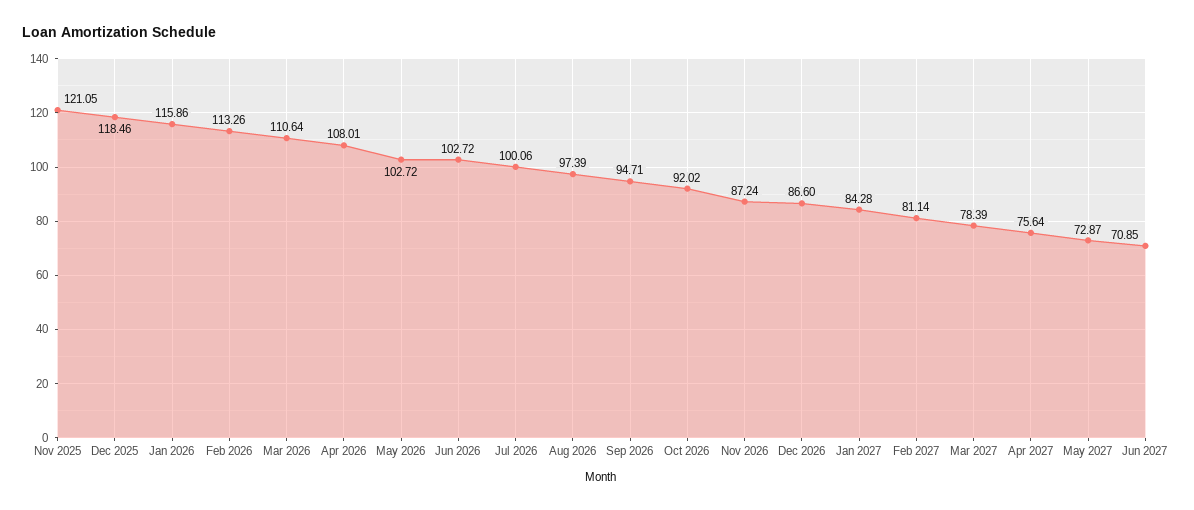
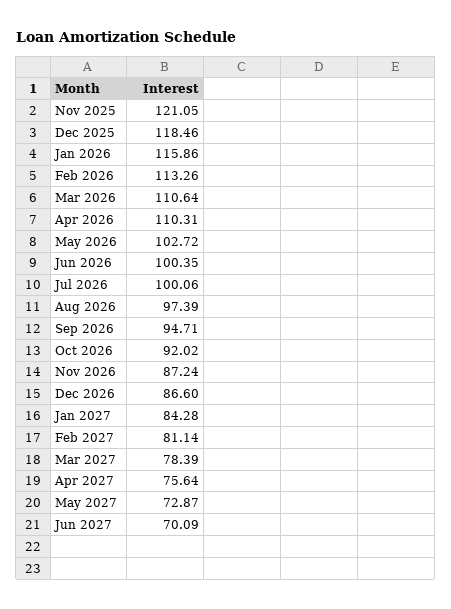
Apr 2026: 108.01 -> 110.31
Jun 2026: 102.72 -> 100.35
Jun 2027: 70.85 -> 70.09

